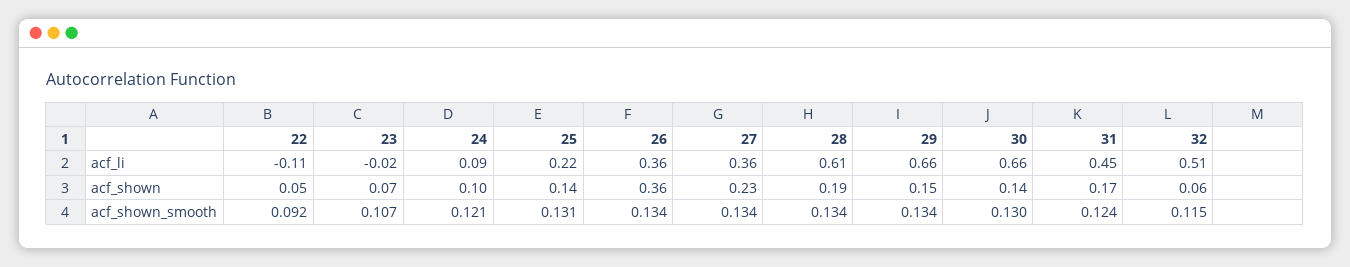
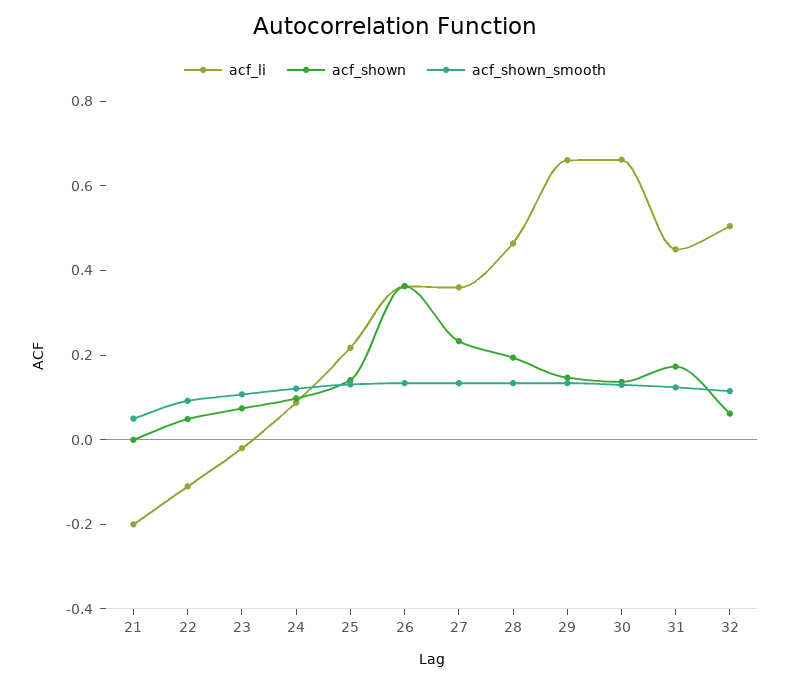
acf_li, 28: 0.61 -> 0.45
acf_li, 21: none -> -0.2
acf_shown, 21: none -> 0
acf_shown_smooth, 21: none -> 0.05

